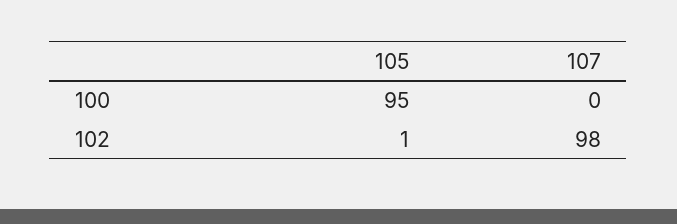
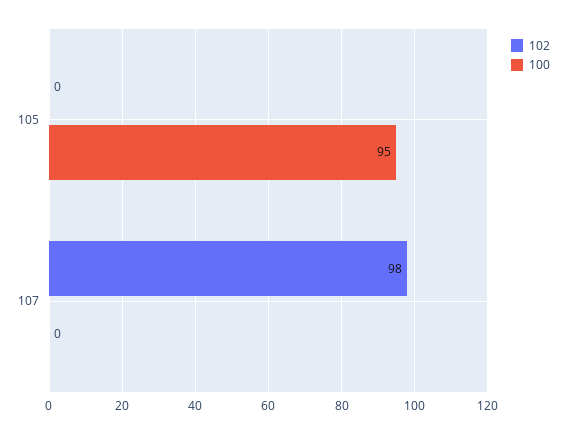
102, 105: 1 -> 0

